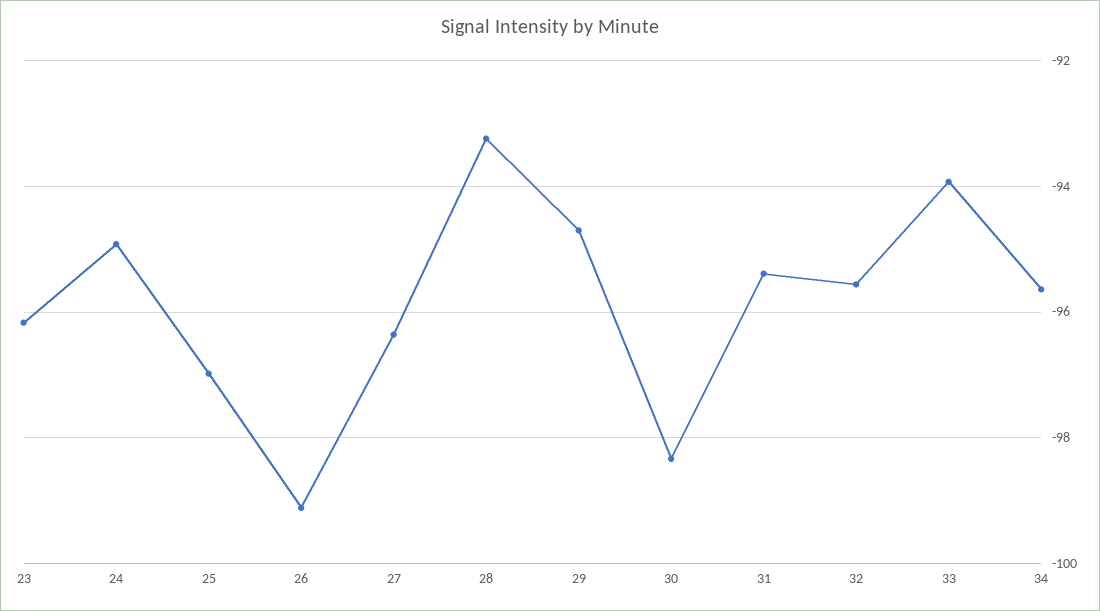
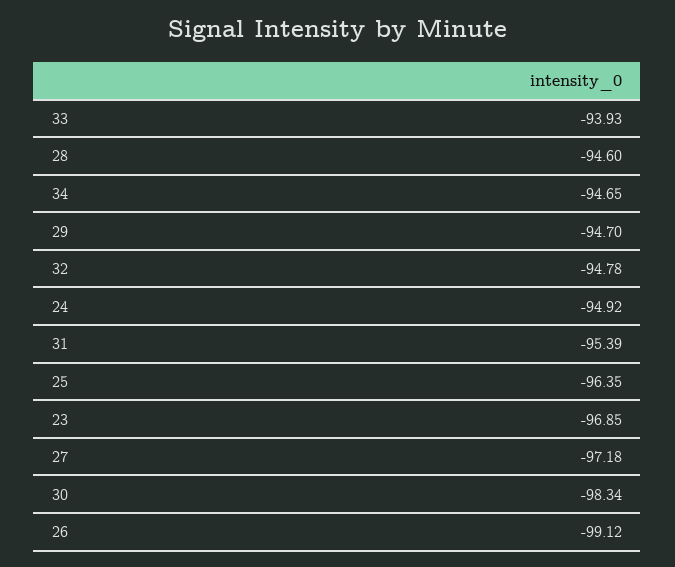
23: -96.2 -> -96.85
25: -97 -> -96.35
27: -96.4 -> -97.18
28: -93.2 -> -94.6
32: -95.6 -> -94.78
34: -95.6 -> -94.65

